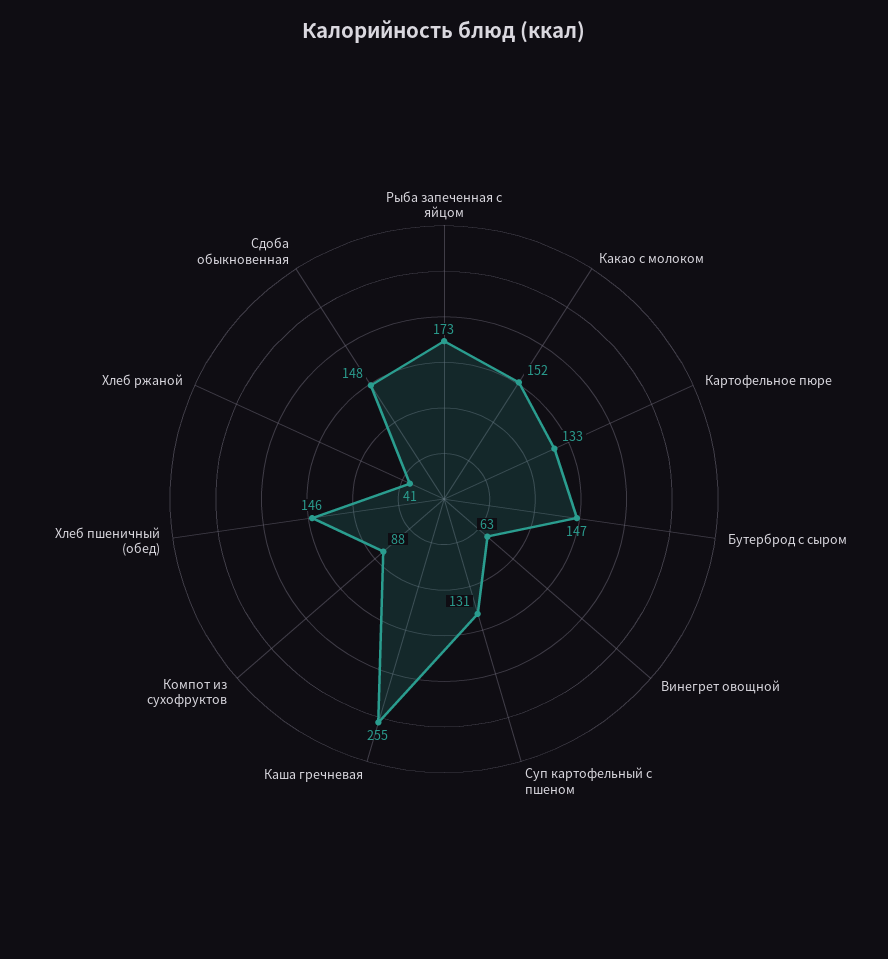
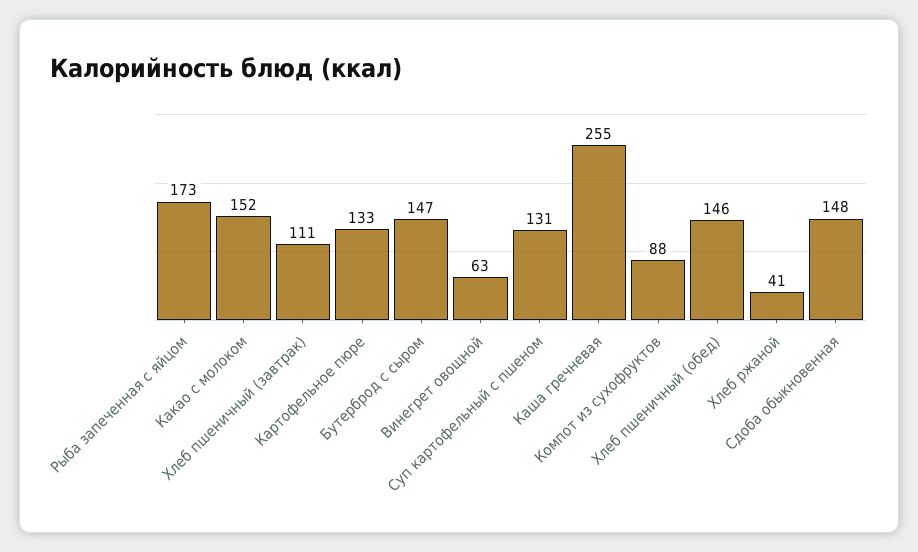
Хлеб пшеничный (завтрак): none -> 111

